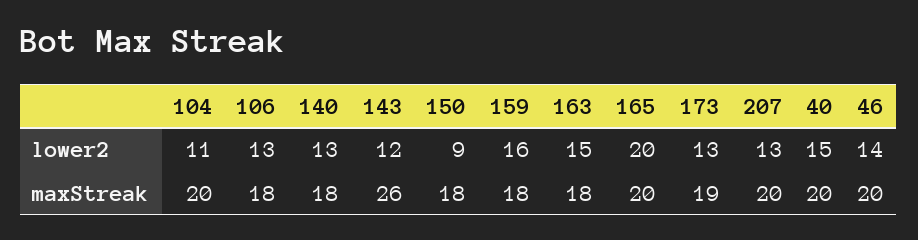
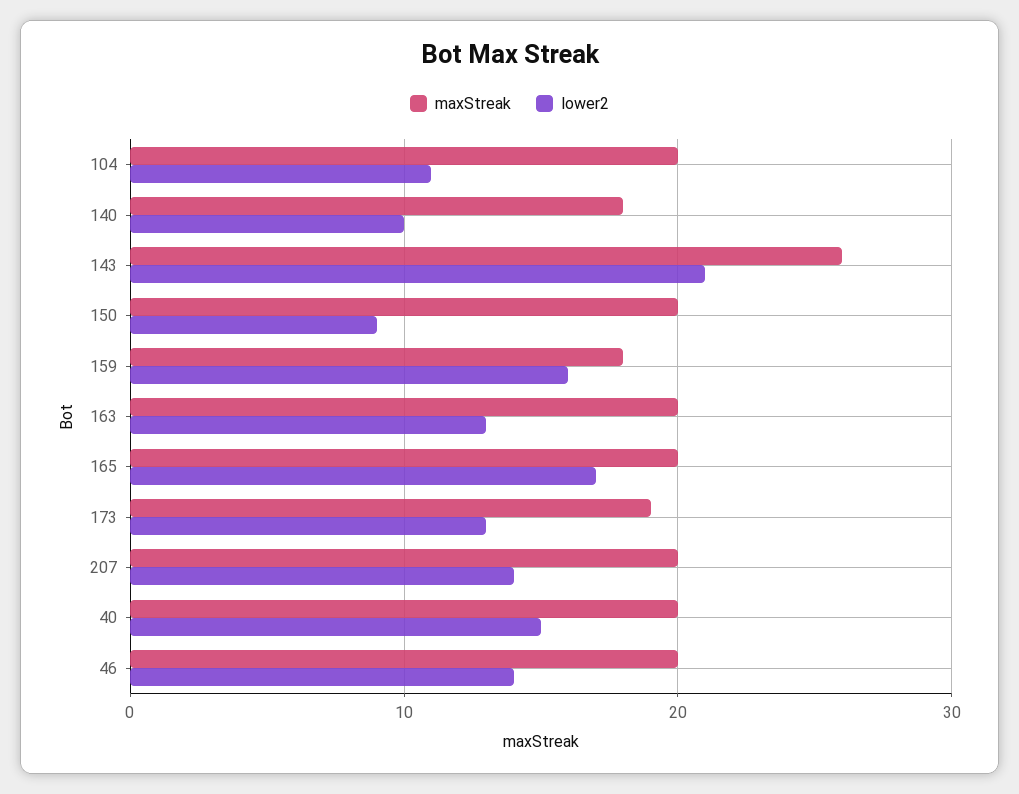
lower2, 106: 13 -> none
lower2, 140: 13 -> 10
lower2, 143: 12 -> 21
lower2, 163: 15 -> 13
lower2, 165: 20 -> 17
lower2, 207: 13 -> 14
maxStreak, 106: 18 -> none
maxStreak, 150: 18 -> 20
maxStreak, 163: 18 -> 20

